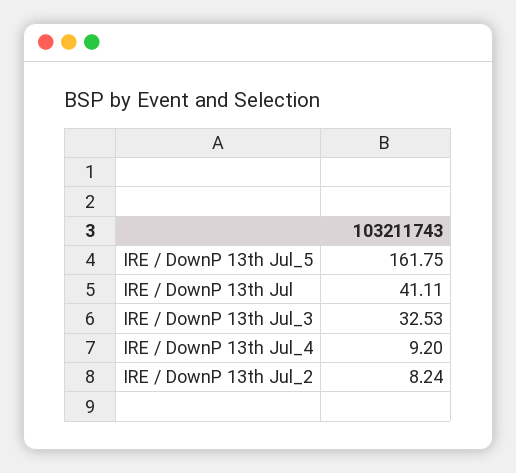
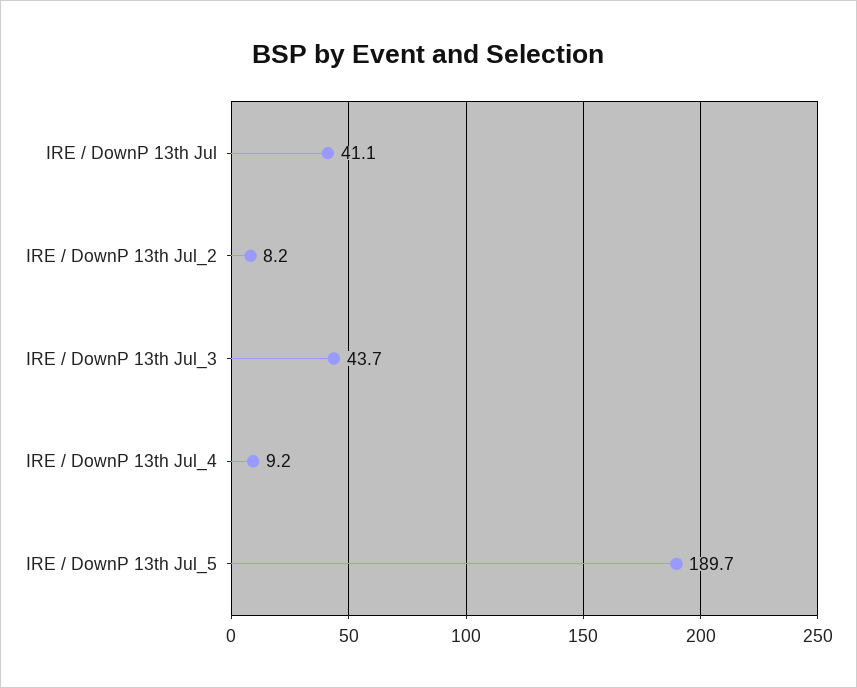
IRE / DownP 13th Jul_5: 161.75 -> 189.7
IRE / DownP 13th Jul_3: 32.53 -> 43.7

